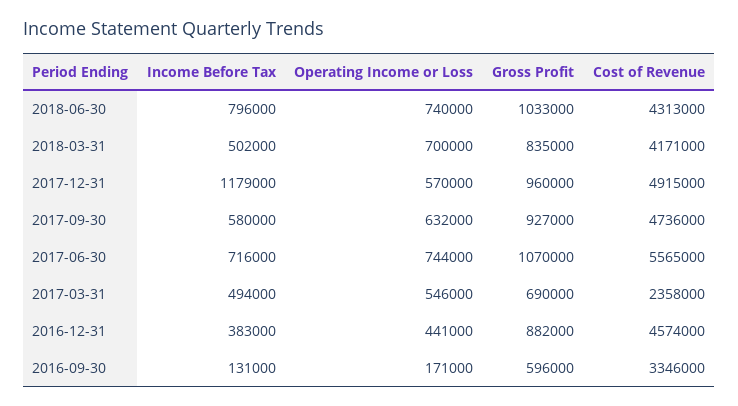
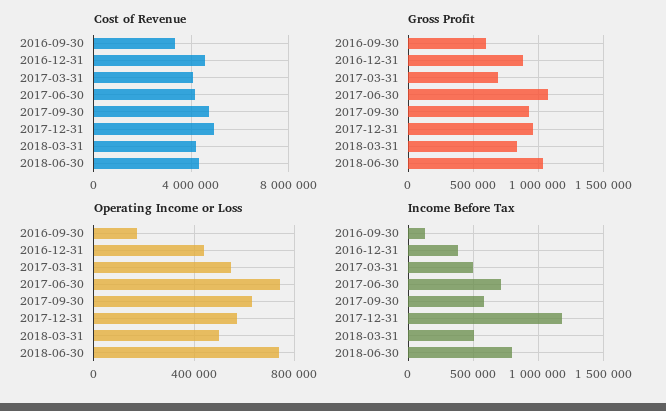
Operating Income or Loss, 2018-03-31: 700000 -> 500000
Cost of Revenue, 2017-06-30: 5565000 -> 4000000
Cost of Revenue, 2017-03-31: 2358000 -> 4000000

